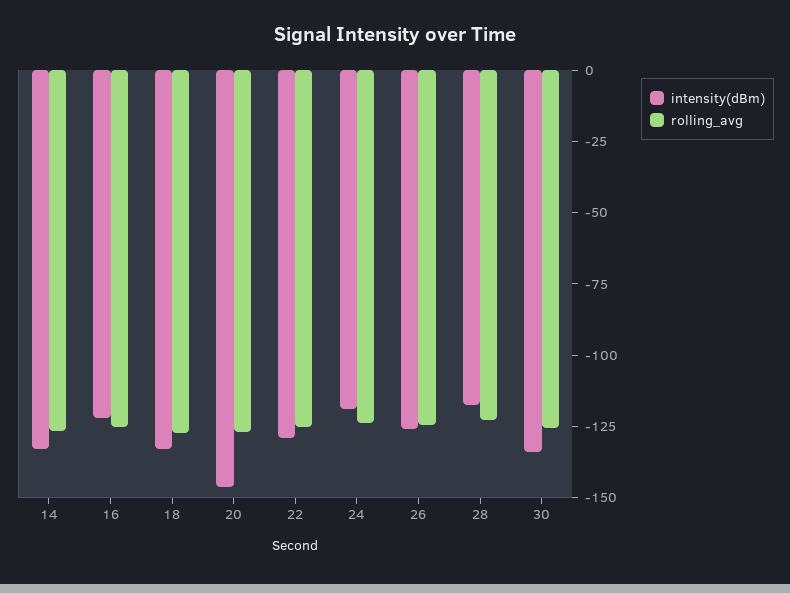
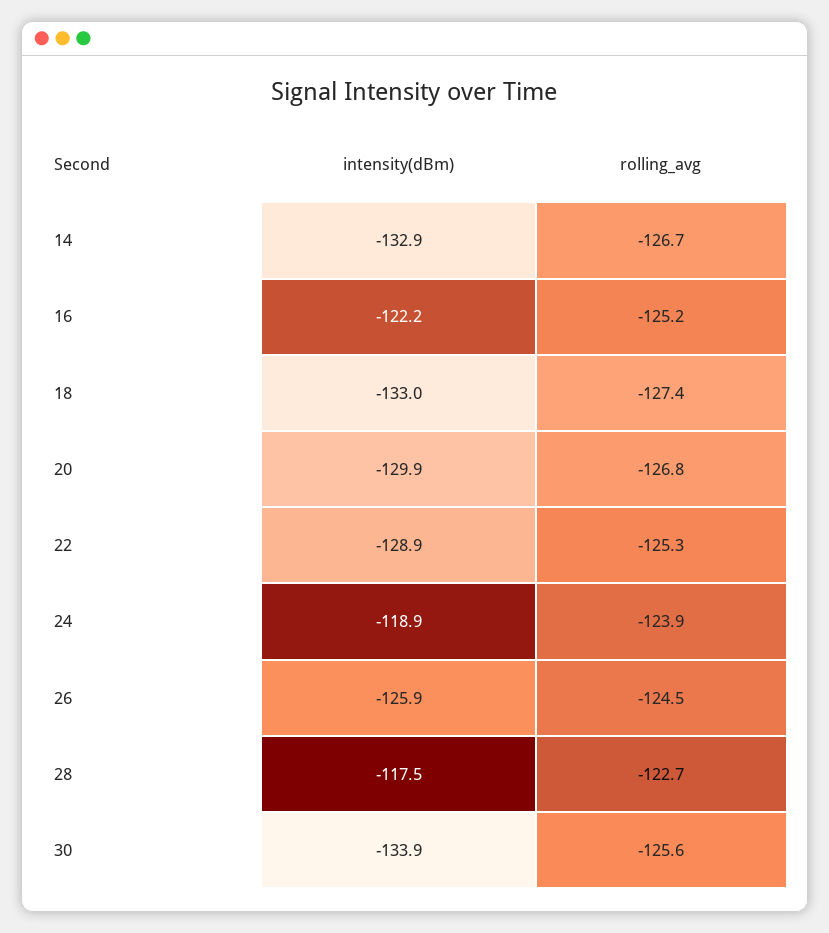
intensity(dBm), 20: -145 -> -129.9

